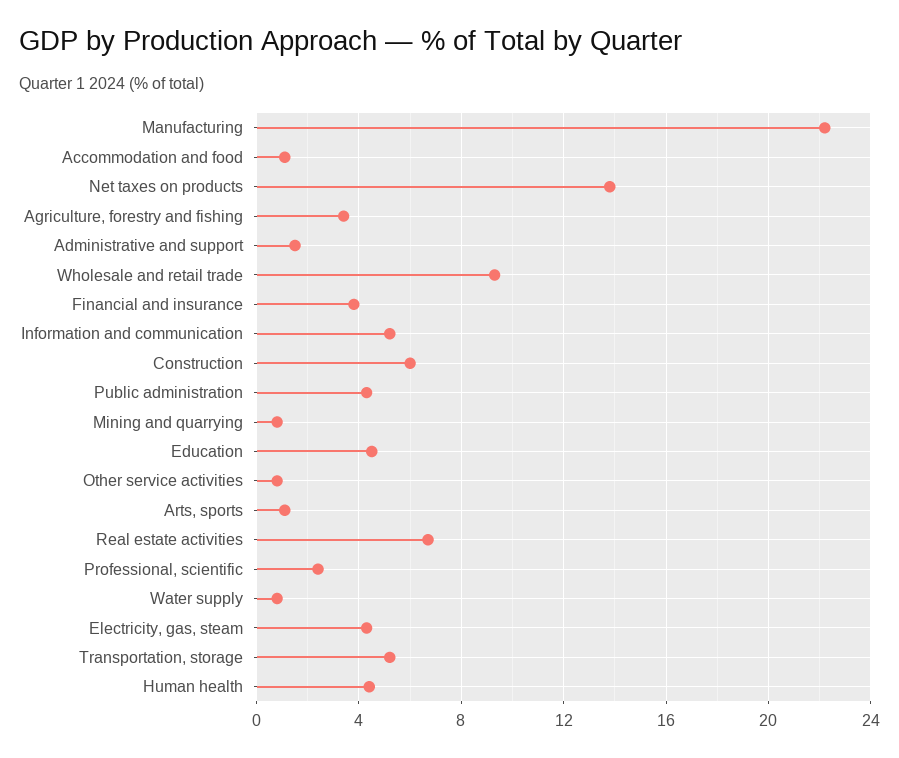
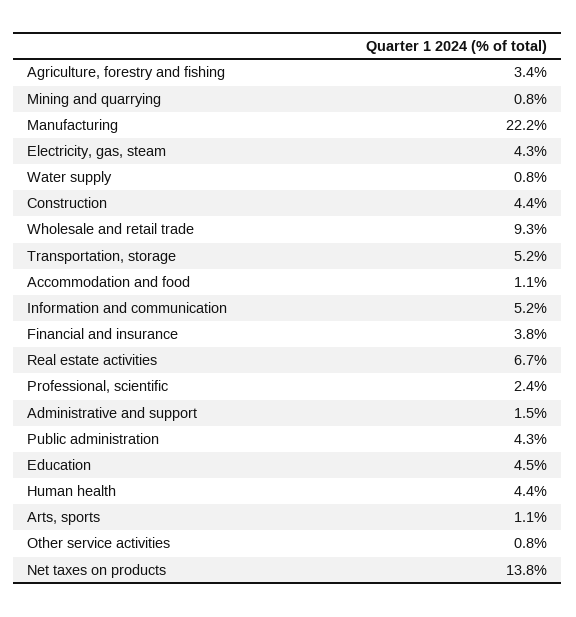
Construction: 6 -> 4.4

